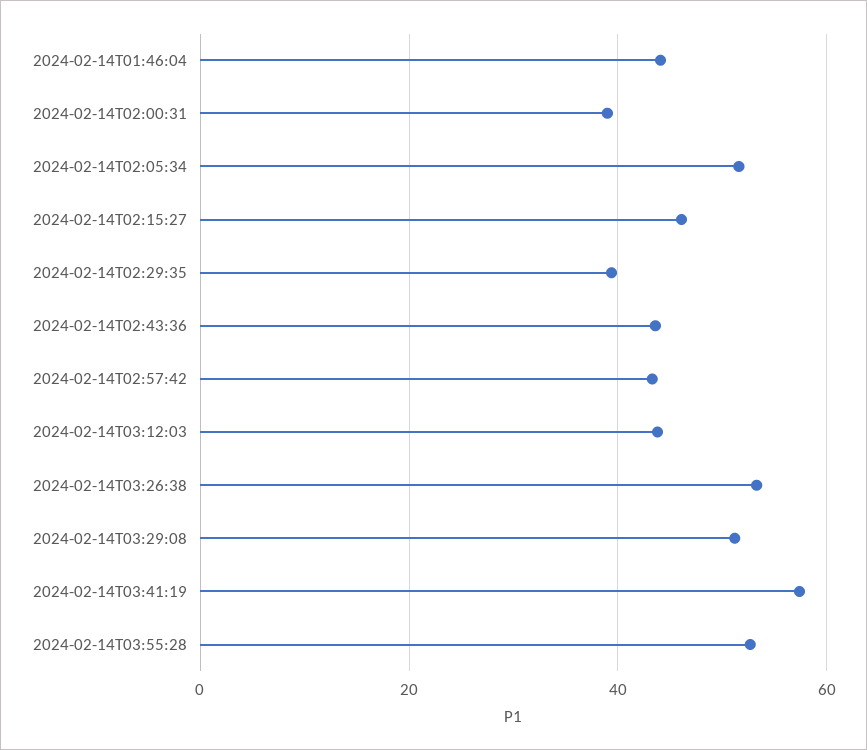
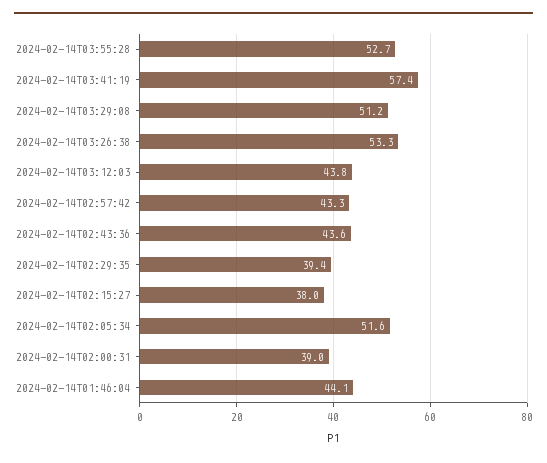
2024-02-14T02:15:27: 46 -> 38

